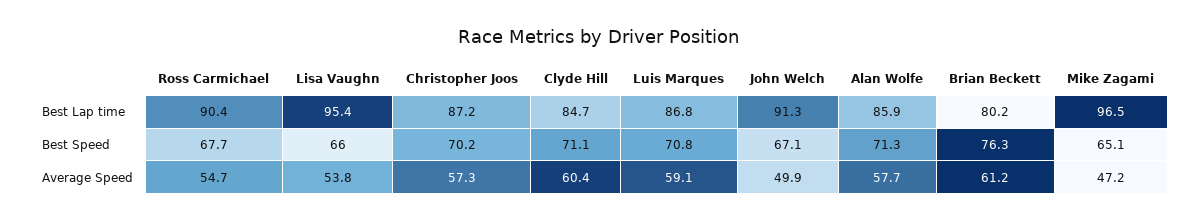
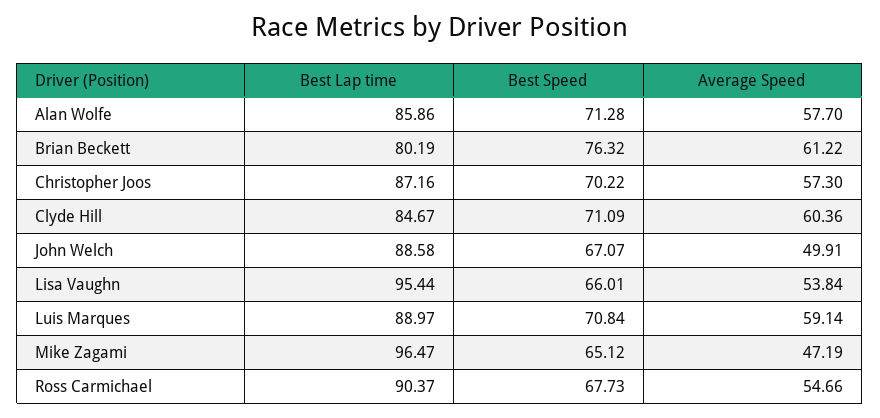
Luis Marques, Best Lap time: 86.8 -> 88.97
John Welch, Best Lap time: 91.3 -> 88.58

